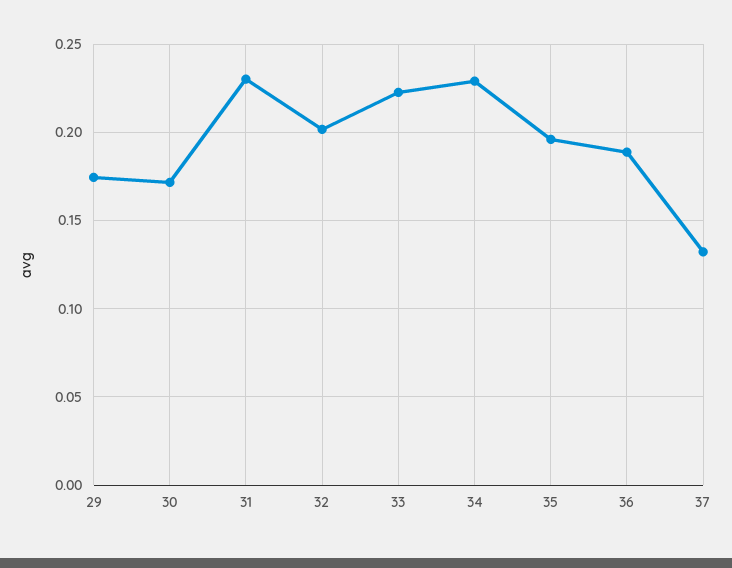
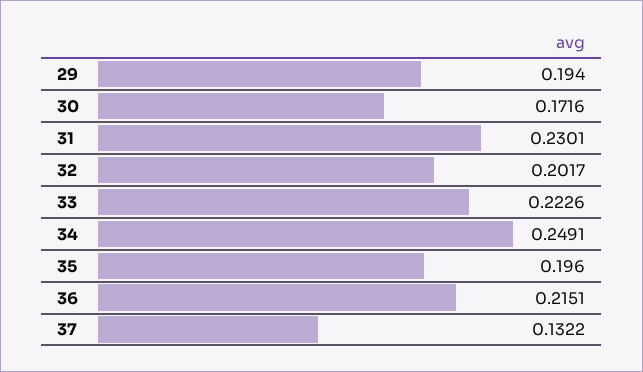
29: 0.175 -> 0.194
34: 0.23 -> 0.2491
36: 0.19 -> 0.2151

